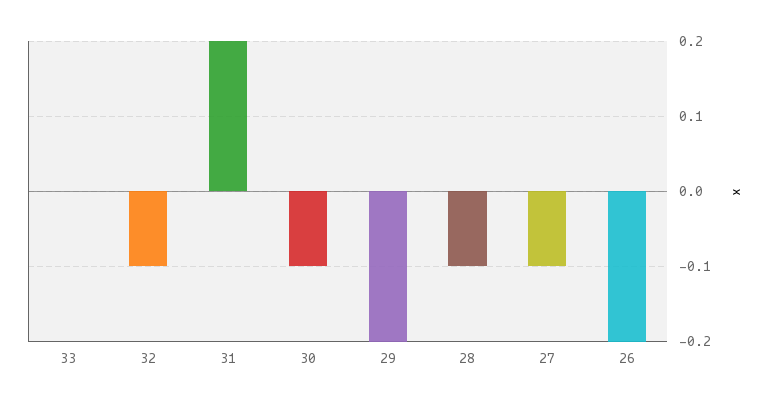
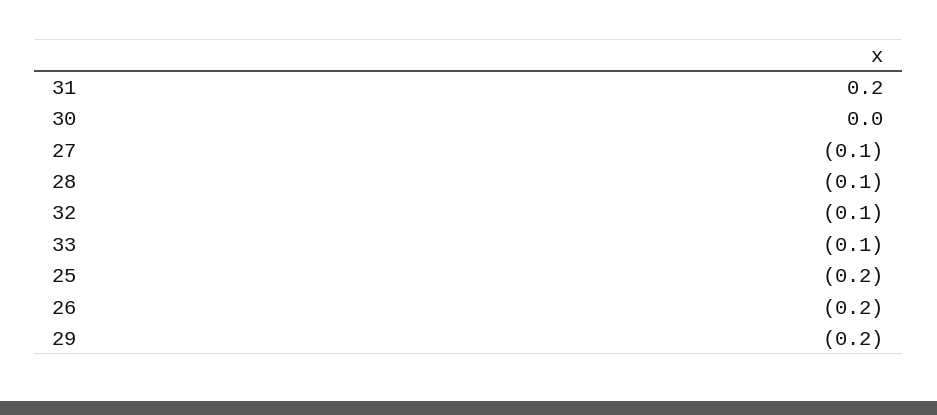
33: 0 -> -0.1
30: -0.1 -> 0
25: none -> -0.2

